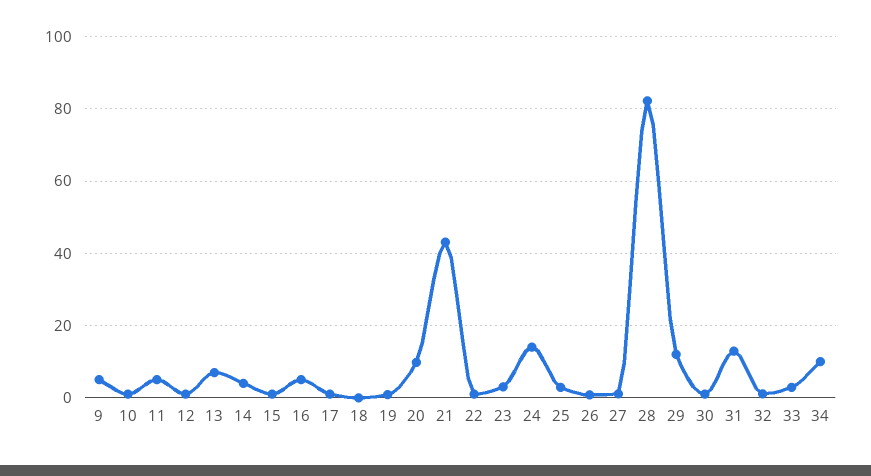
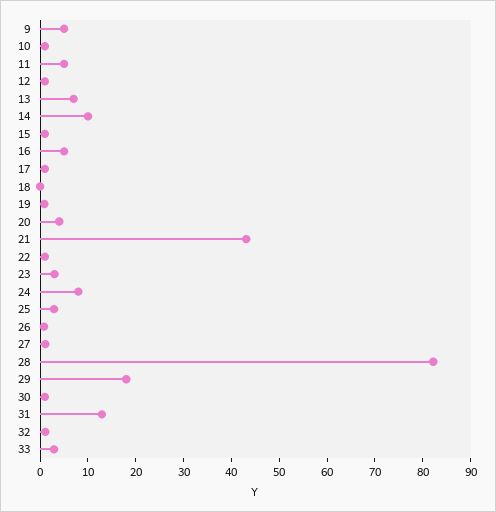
14: 4 -> 10
20: 10 -> 4
24: 14 -> 8
29: 12 -> 18
34: 10 -> none

